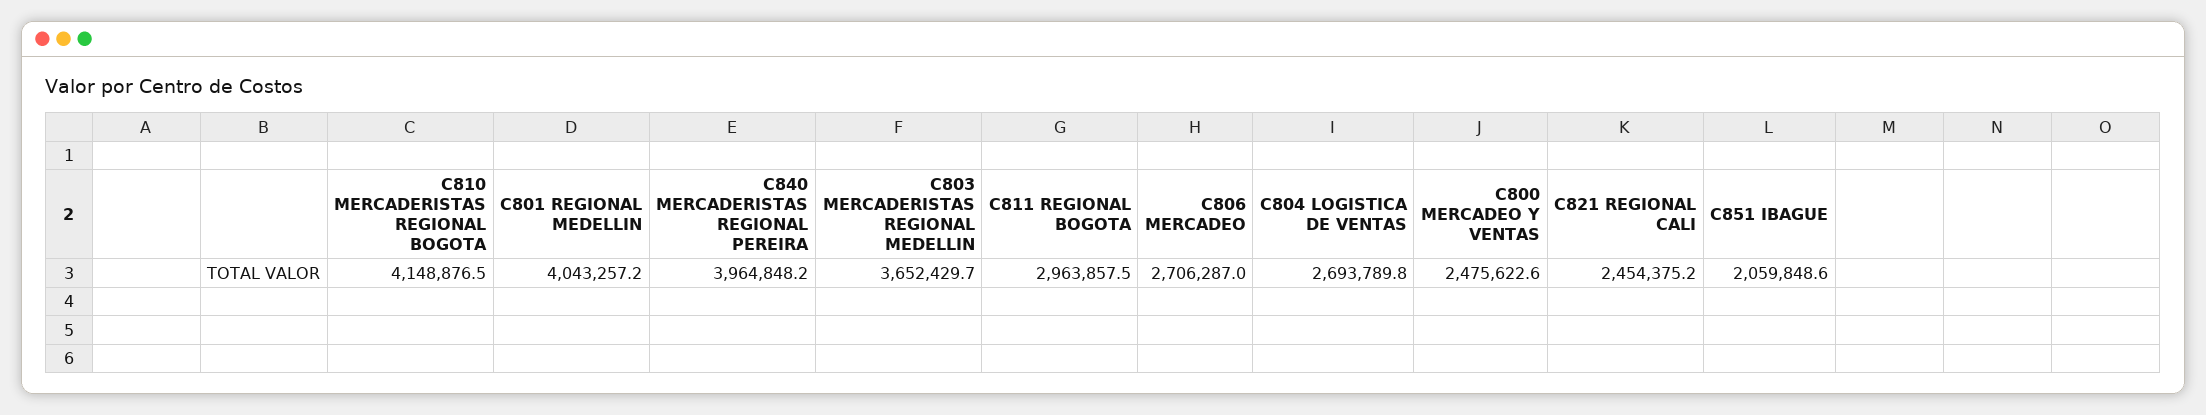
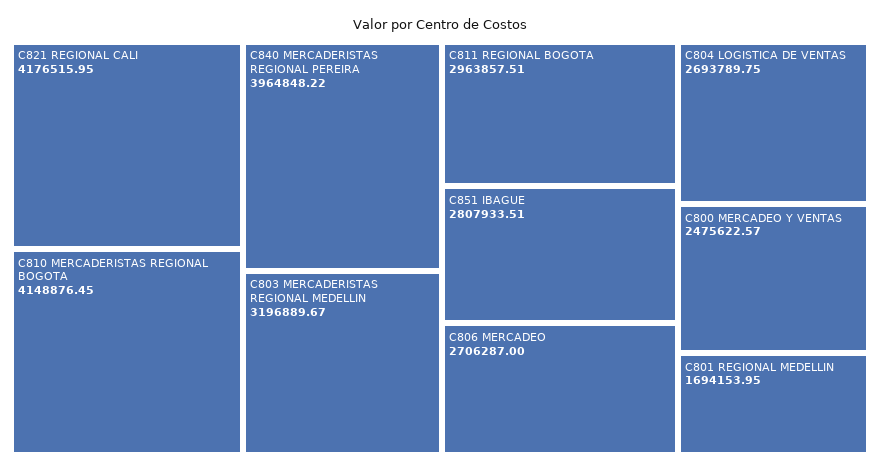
C801 REGIONAL MEDELLIN: 4043257.2 -> 1694153.95
C803 MERCADERISTAS REGIONAL MEDELLIN: 3652429.7 -> 3196889.67
C821 REGIONAL CALI: 2454375.2 -> 4176515.95
C851 IBAGUE: 2059848.6 -> 2807933.51

